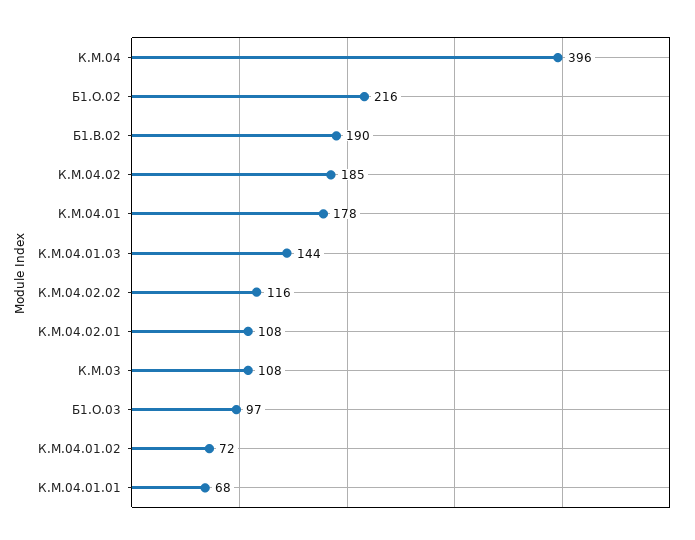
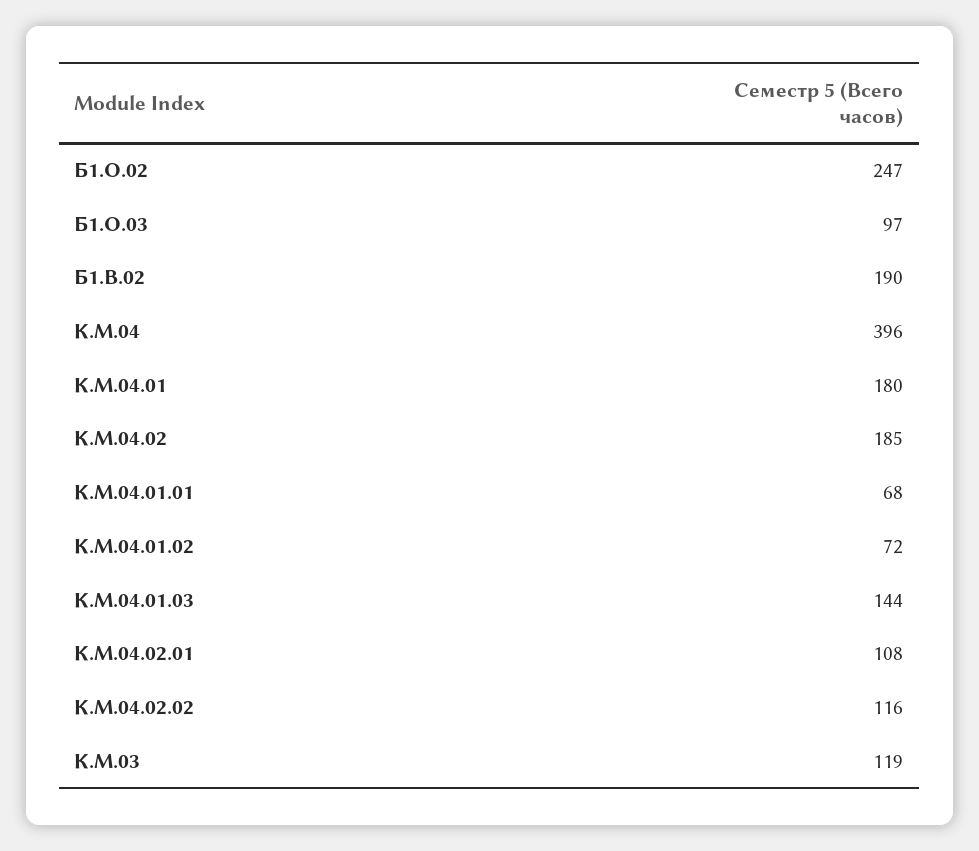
Б1.О.02: 216 -> 247
К.М.04.01: 178 -> 180
К.М.03: 108 -> 119

